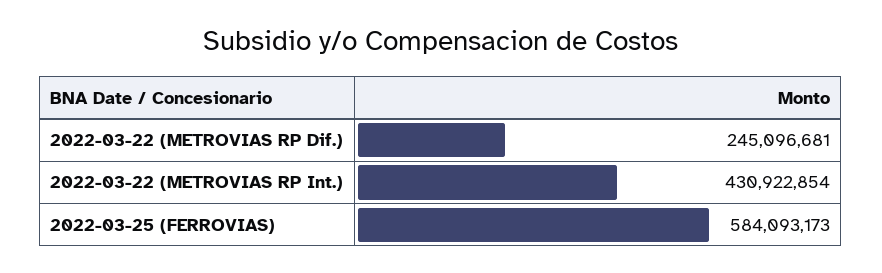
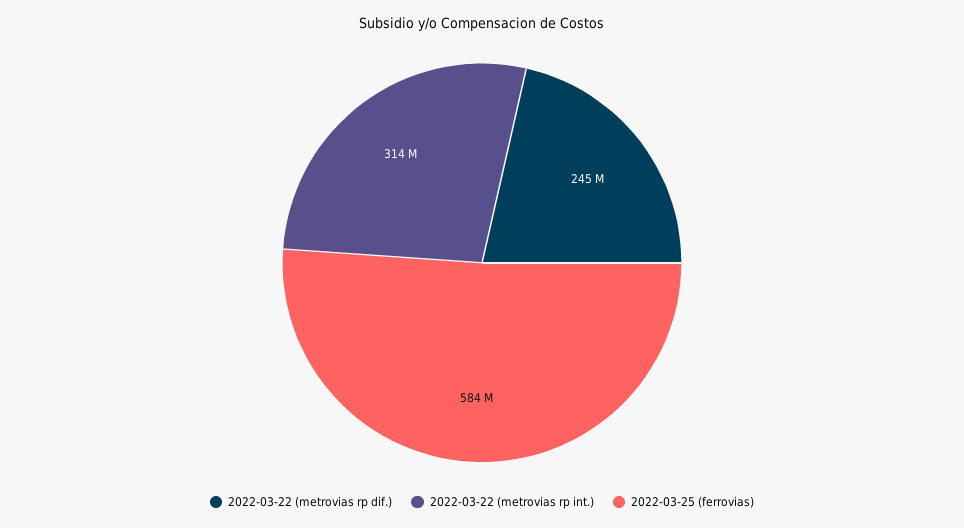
2022-03-22 (METROVIAS RP Int.): 430922854 -> 314000000

